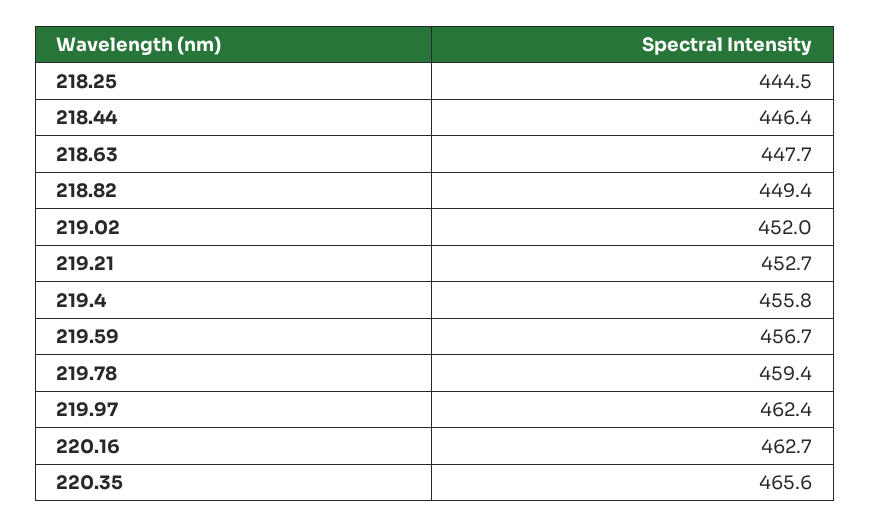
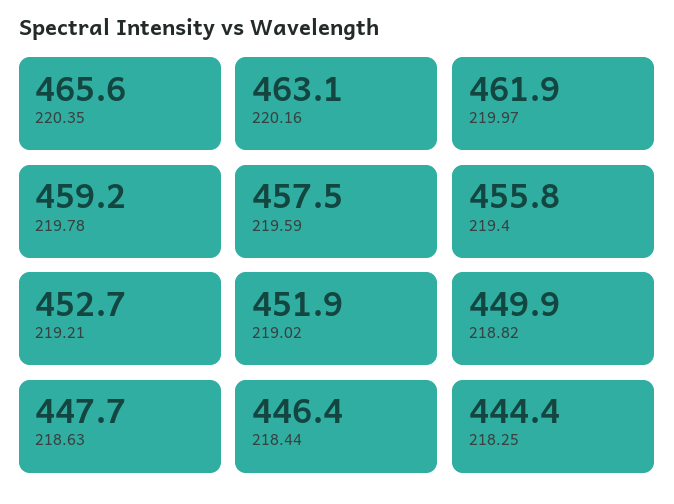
218.25: 444.5 -> 444.4
218.82: 449.4 -> 449.9
219.02: 452 -> 451.9
219.59: 456.7 -> 457.5
219.78: 459.4 -> 459.2
219.97: 462.4 -> 461.9
220.16: 462.7 -> 463.1

